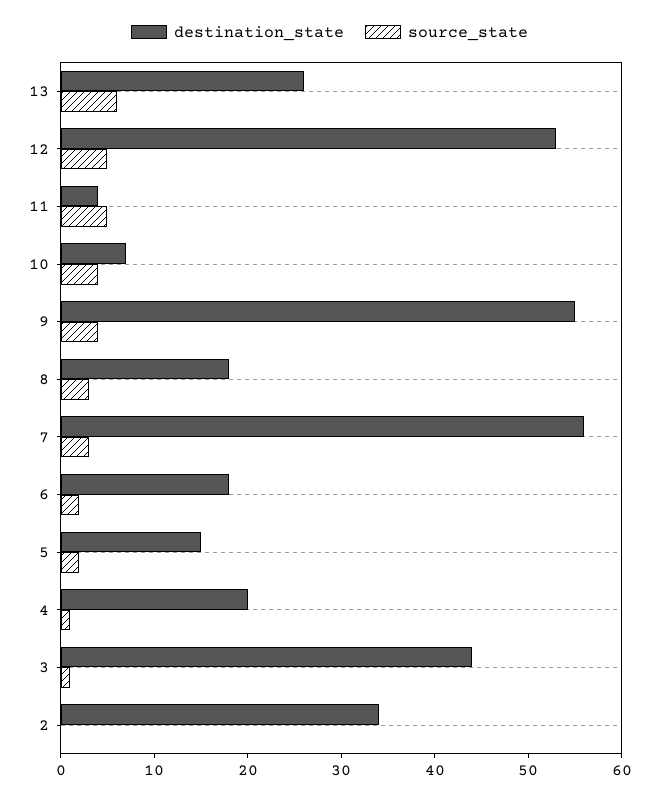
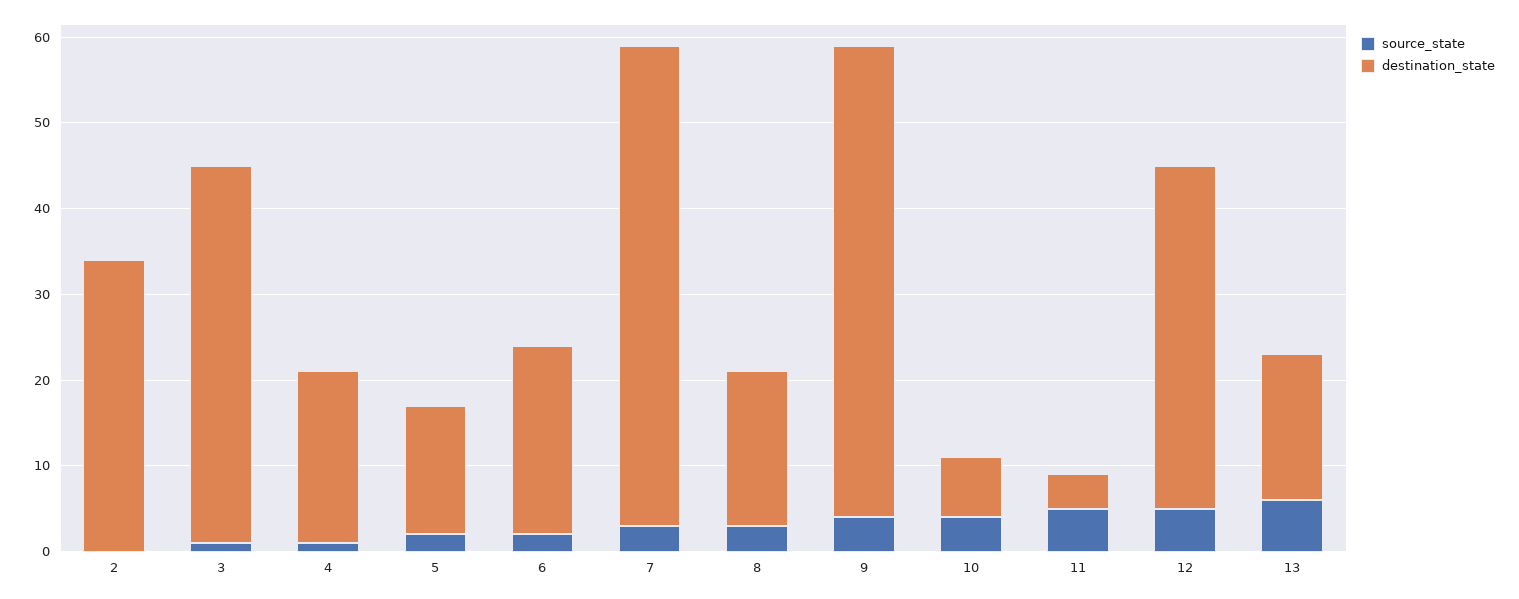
destination_state, 13: 26 -> 17
destination_state, 12: 53 -> 40
destination_state, 6: 18 -> 22

